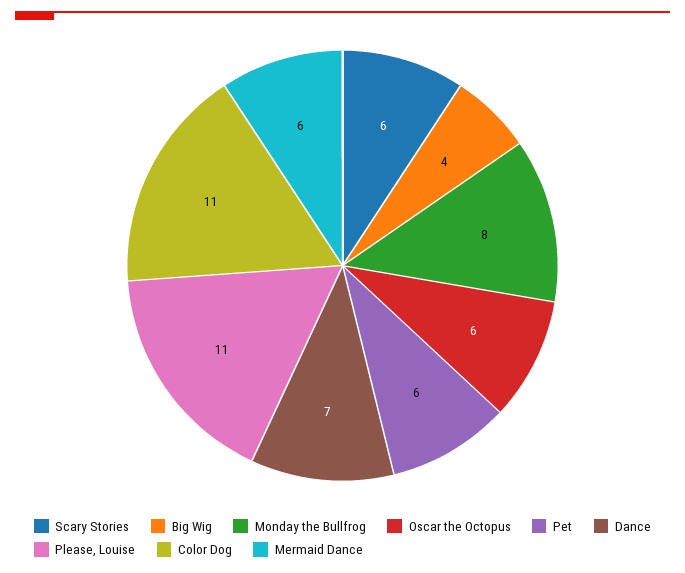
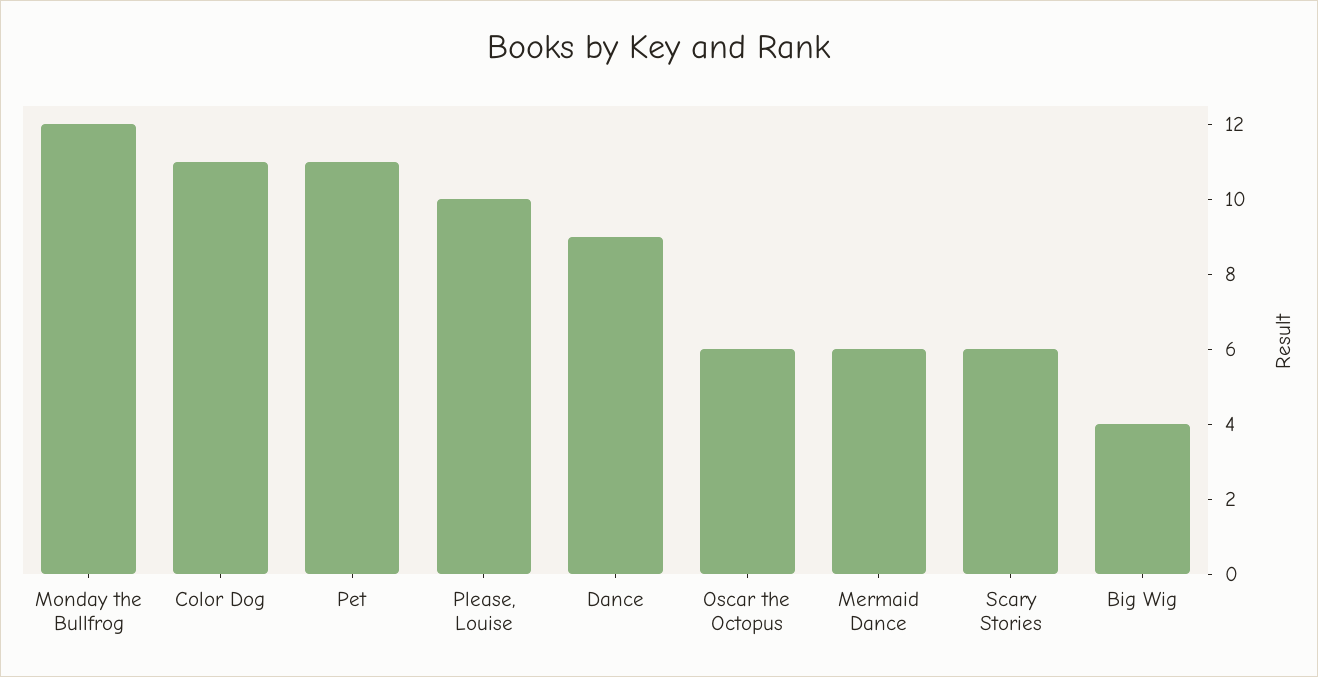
Monday the Bullfrog: 8 -> 12
Pet: 6 -> 11
Dance: 7 -> 9
Please, Louise: 11 -> 10

